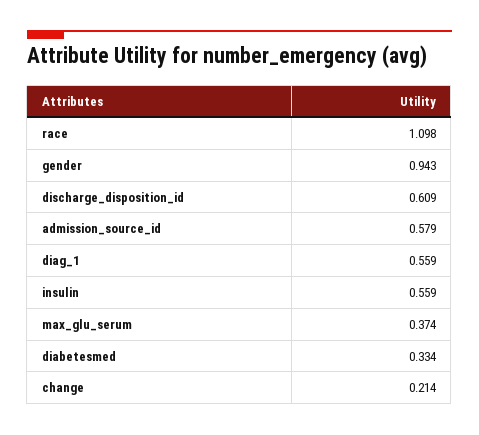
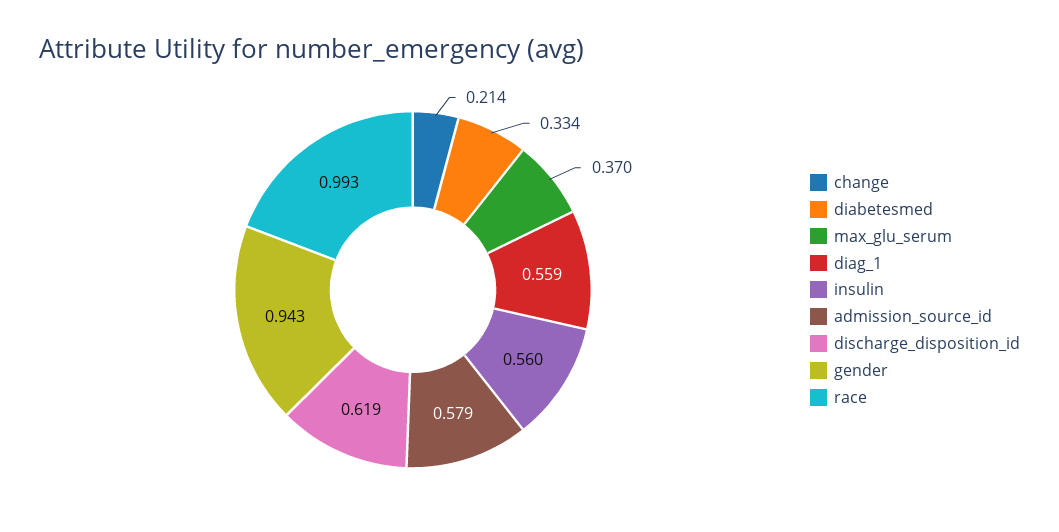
race: 1.098 -> 0.993
discharge_disposition_id: 0.609 -> 0.619
insulin: 0.559 -> 0.56
max_glu_serum: 0.374 -> 0.37

